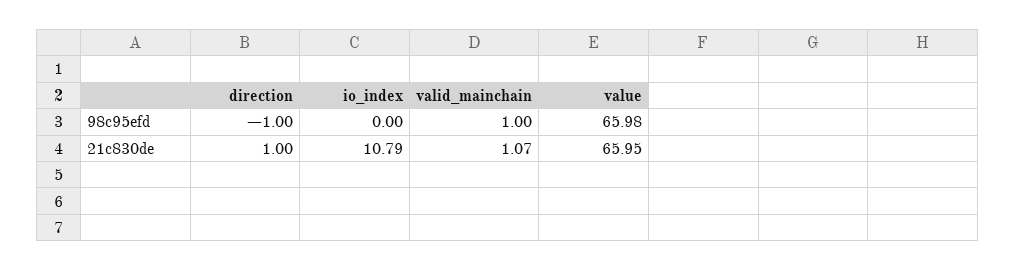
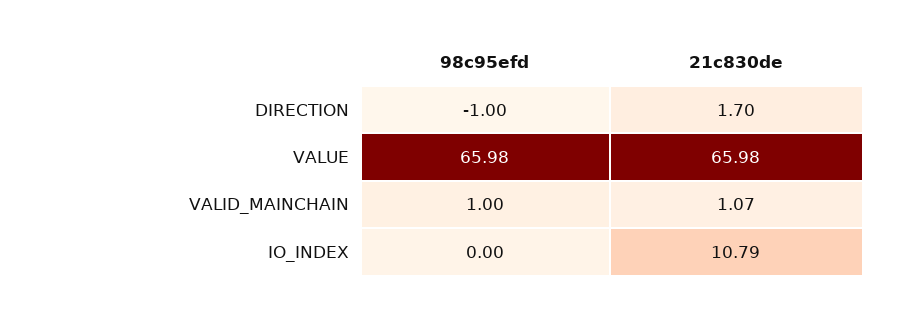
direction, 21c830de: 1 -> 1.7
value, 21c830de: 65.95 -> 65.98

